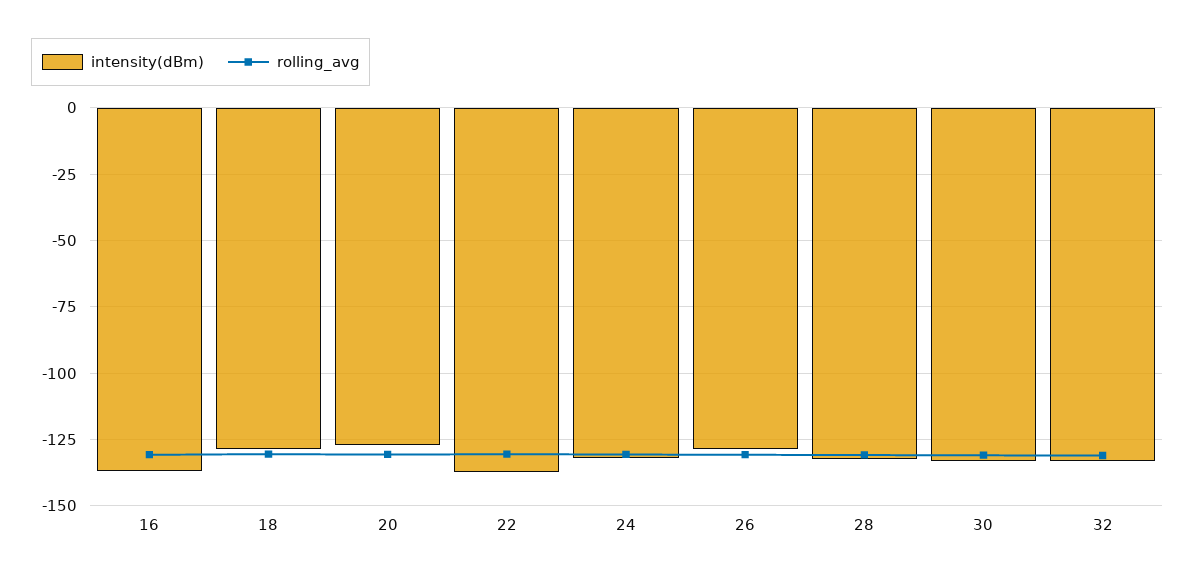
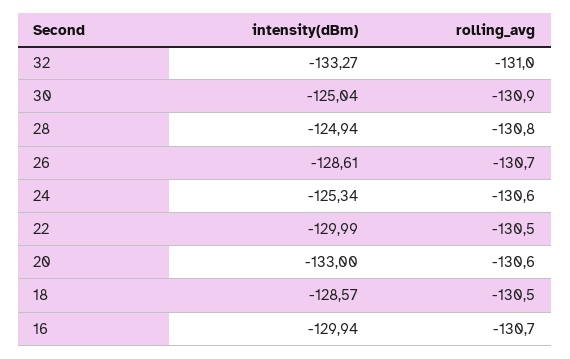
intensity(dBm), 16: -137.5 -> -129.94
intensity(dBm), 20: -127.5 -> -133
intensity(dBm), 22: -137.5 -> -129.99
intensity(dBm), 24: -132.5 -> -125.34
intensity(dBm), 28: -132.5 -> -124.94
intensity(dBm), 30: -132.5 -> -125.04

